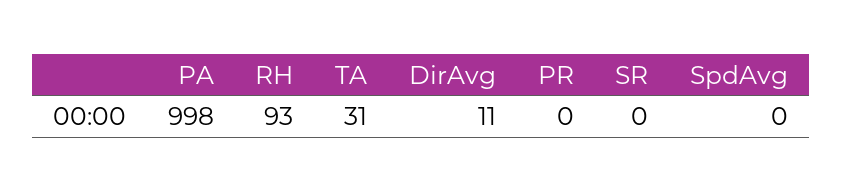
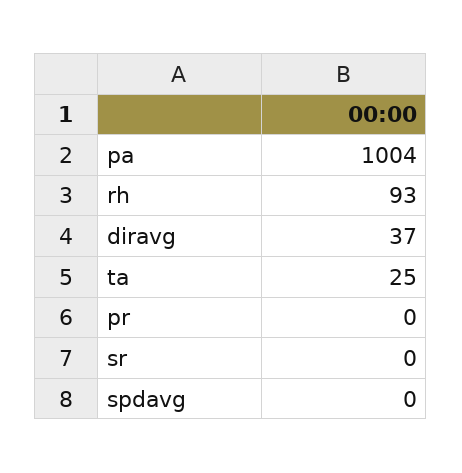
PA: 998 -> 1004
TA: 31 -> 25
DirAvg: 11 -> 37

